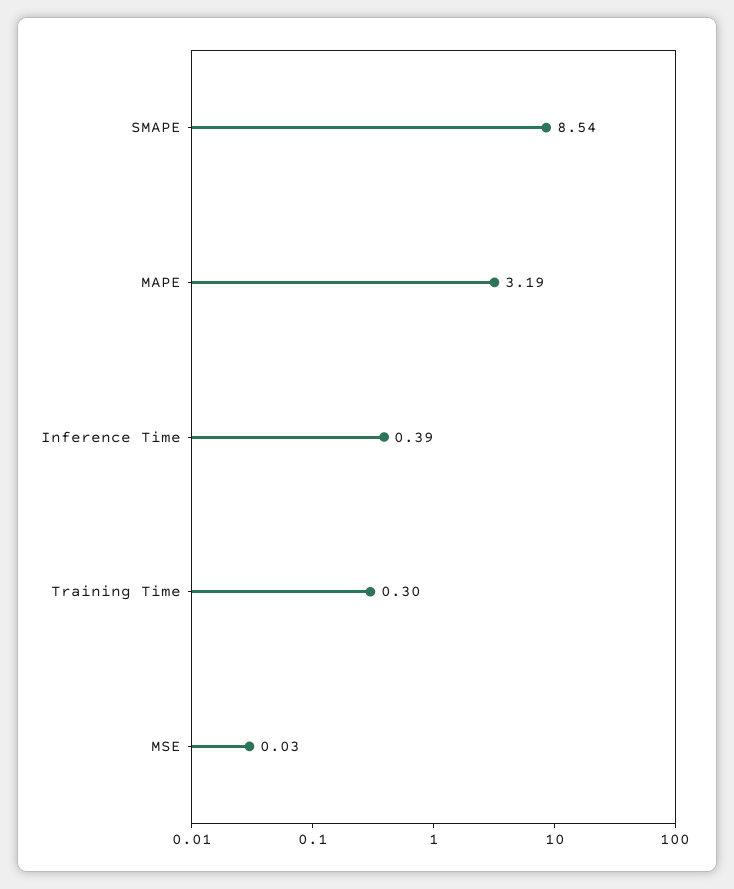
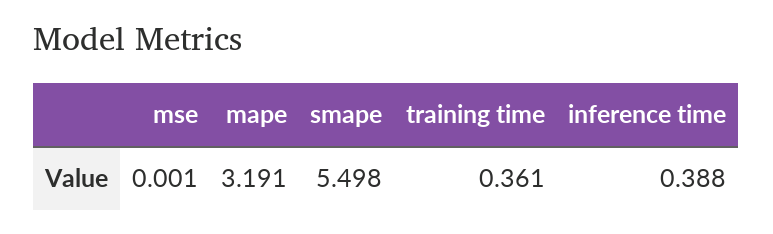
SMAPE: 8.54 -> 5.498
Training Time: 0.3 -> 0.361
MSE: 0.03 -> 0.001

